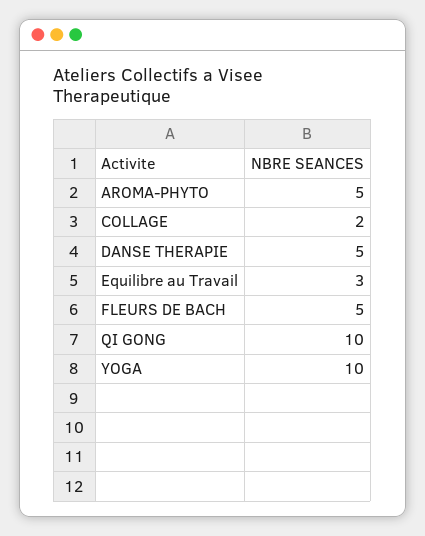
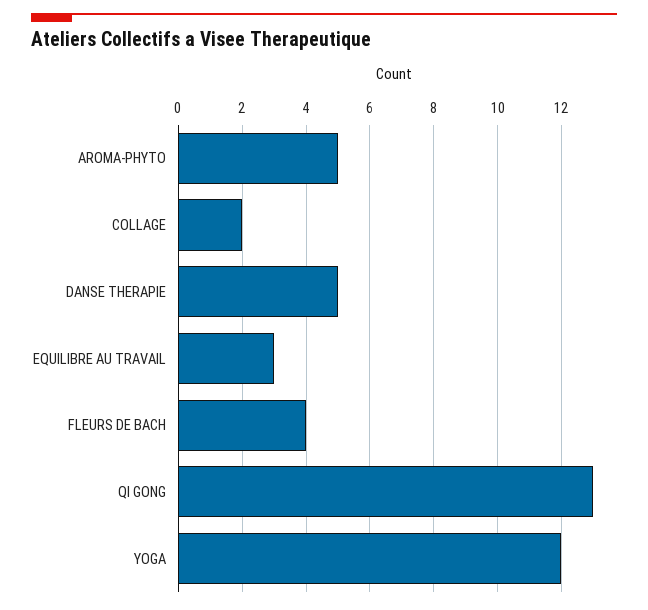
FLEURS DE BACH: 5 -> 4
QI GONG: 10 -> 13
YOGA: 10 -> 12

